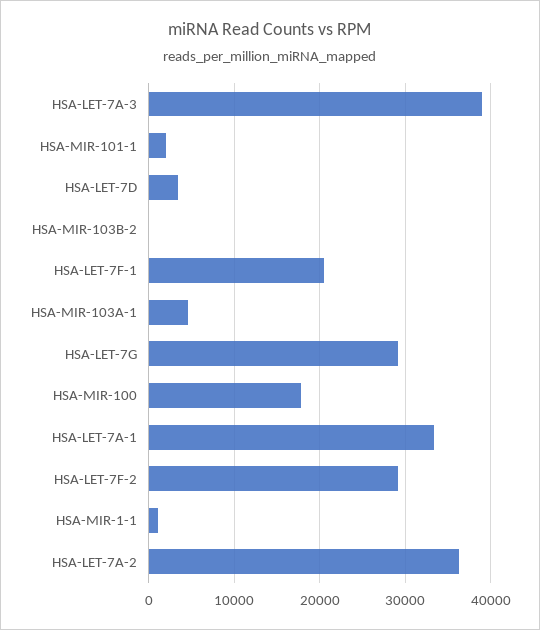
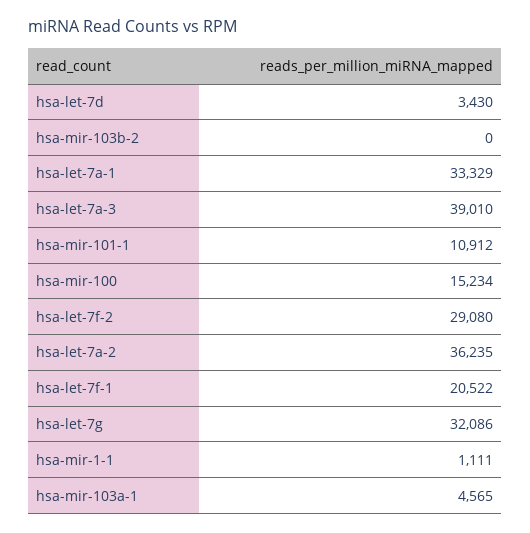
HSA-MIR-101-1: 2000 -> 10912
HSA-LET-7G: 29000 -> 32086
HSA-MIR-100: 18000 -> 15234

